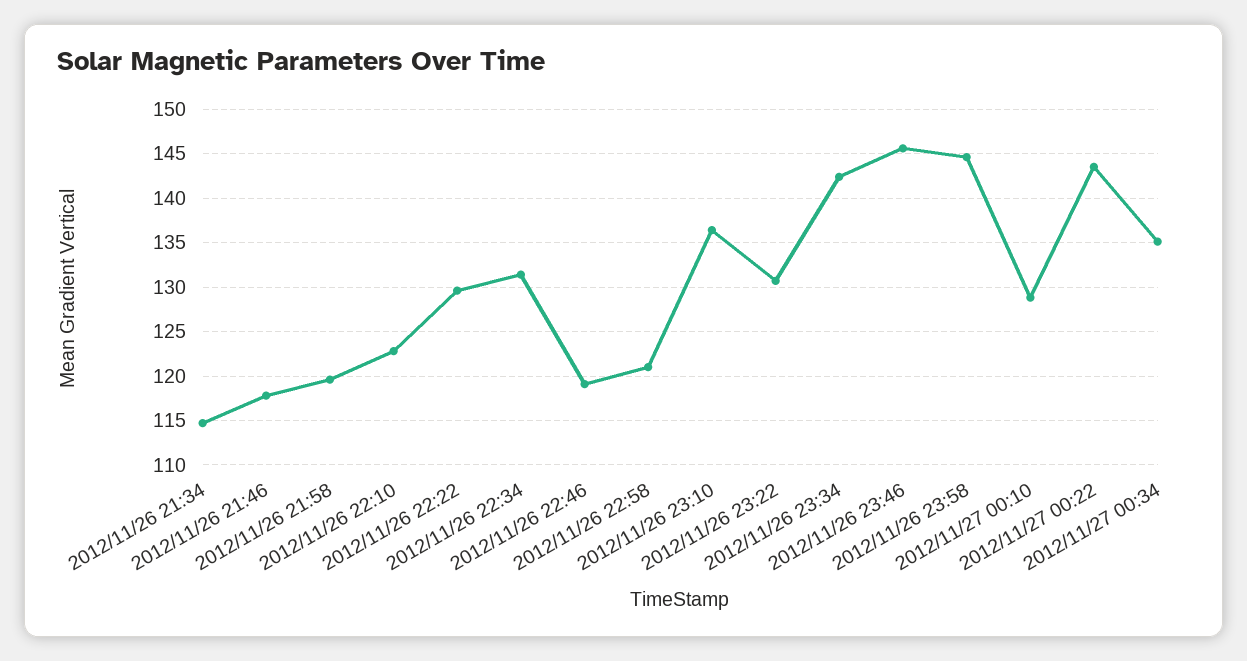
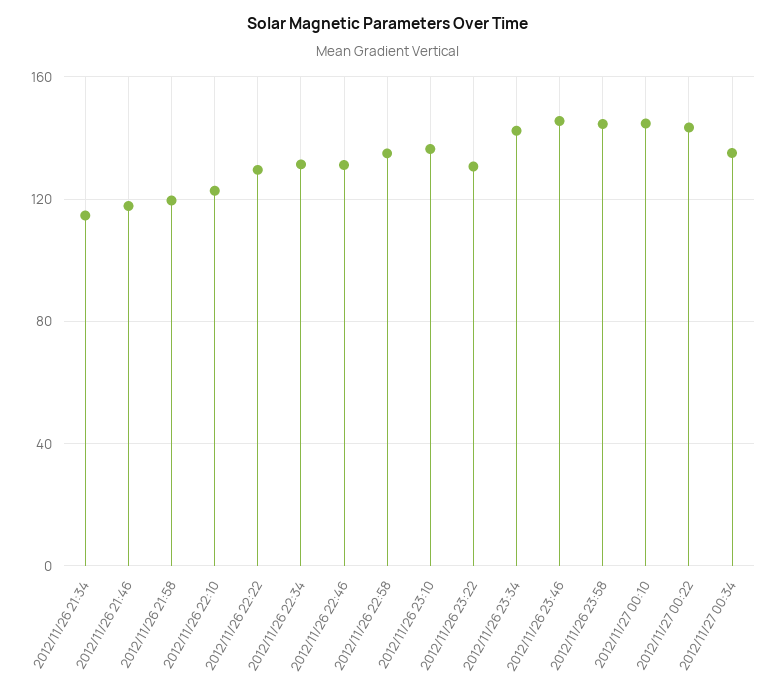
2012/11/26 22:46: 119 -> 130
2012/11/26 22:58: 121 -> 135
2012/11/27 00:10: 129 -> 145

